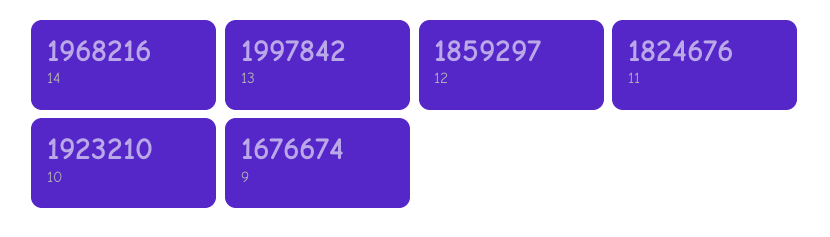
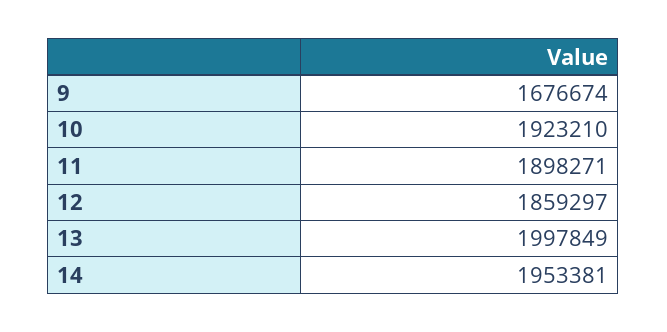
14: 1968216 -> 1953381
13: 1997842 -> 1997849
11: 1824676 -> 1898271

